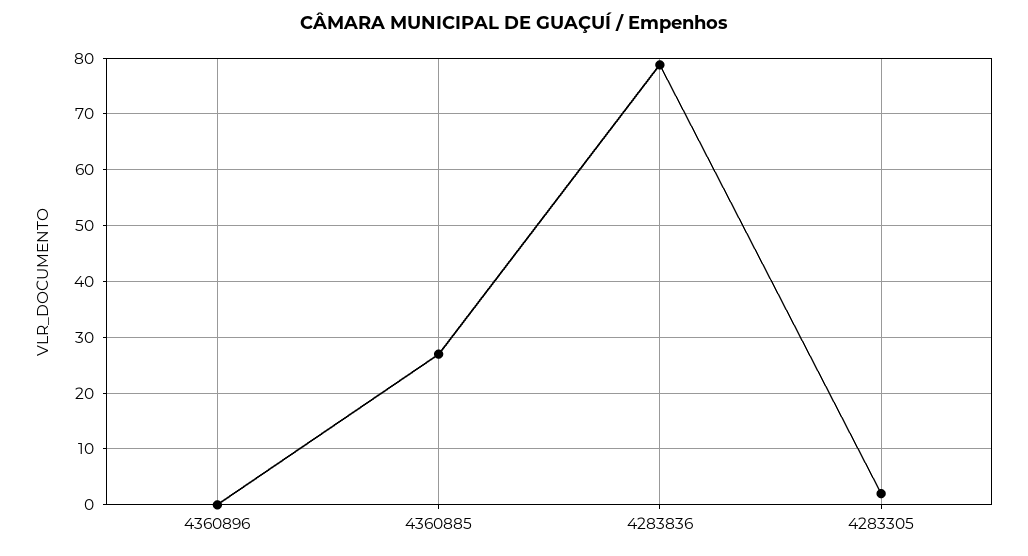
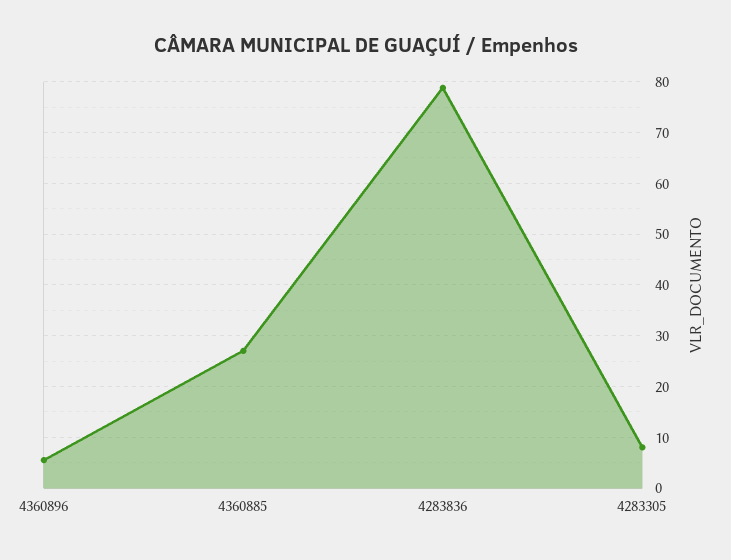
4360896: 0 -> 6
4283305: 2 -> 8

